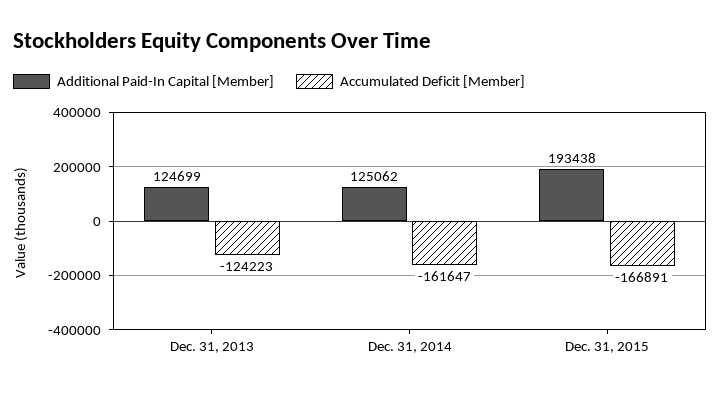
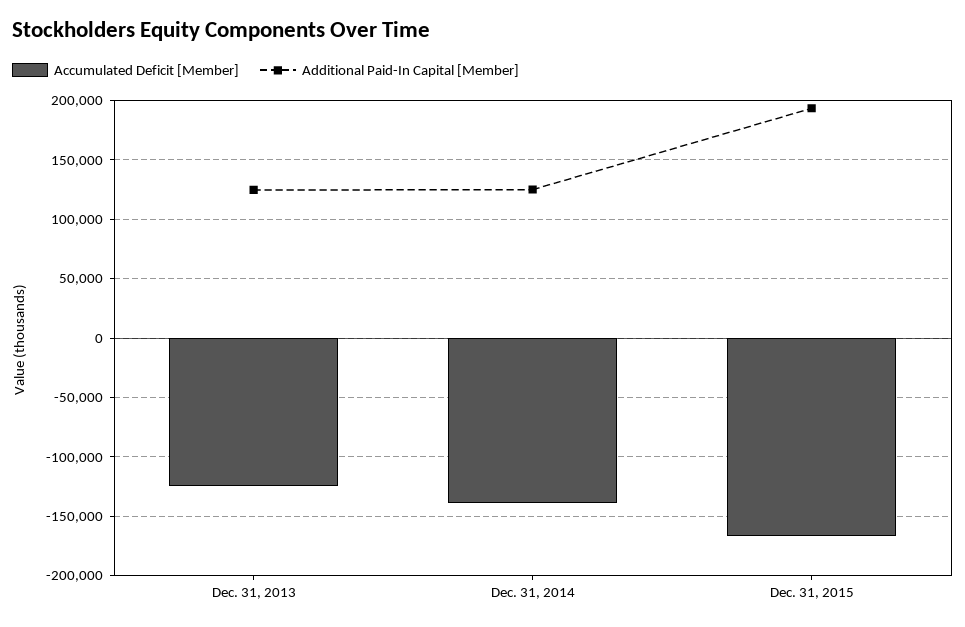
Accumulated Deficit [Member], Dec. 31, 2014: -161647 -> -140000

